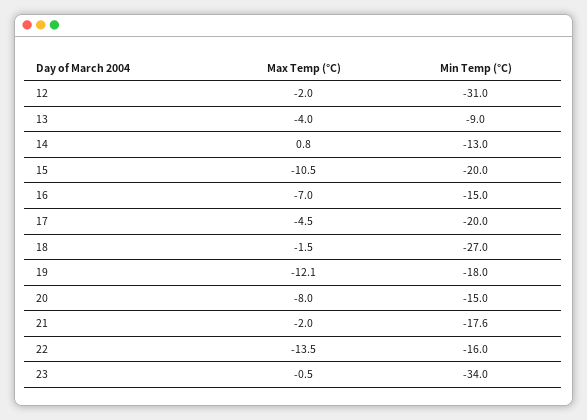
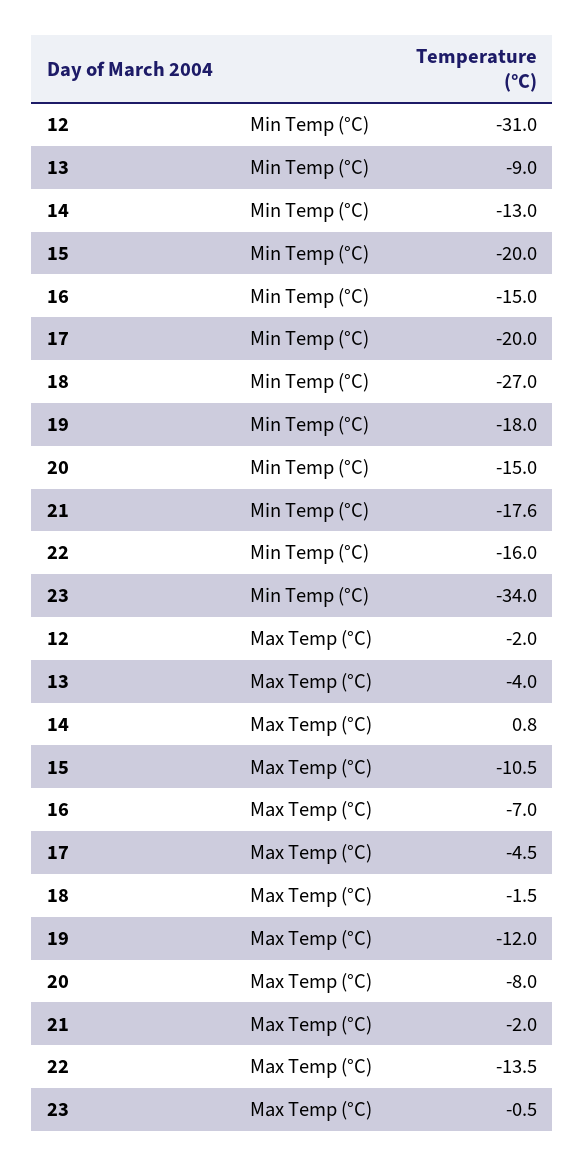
Max Temp (°C), 19: -12.1 -> -12

